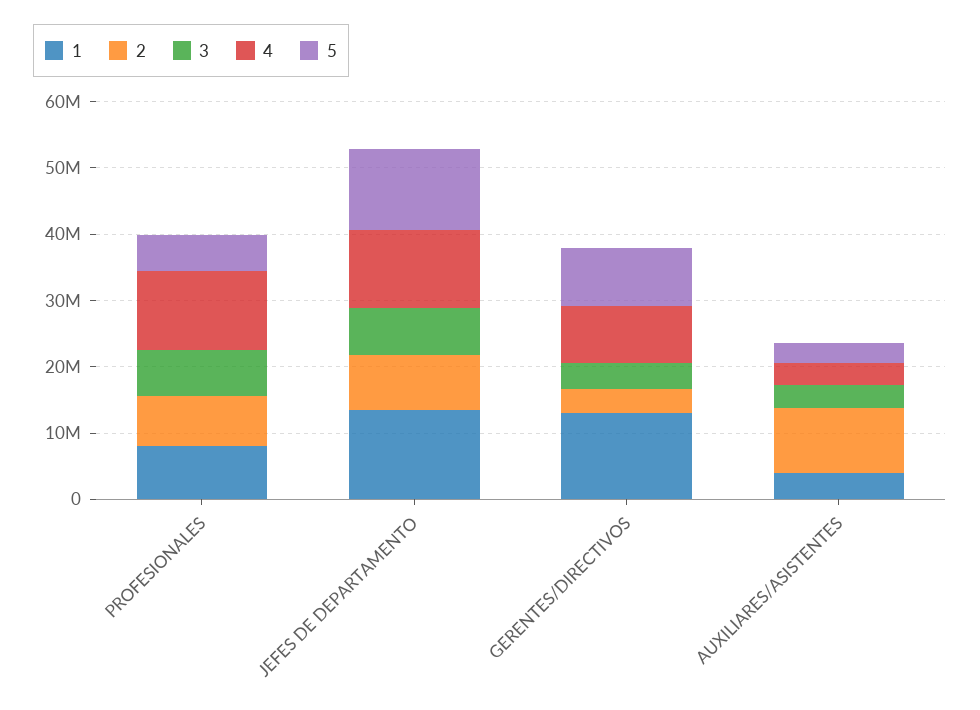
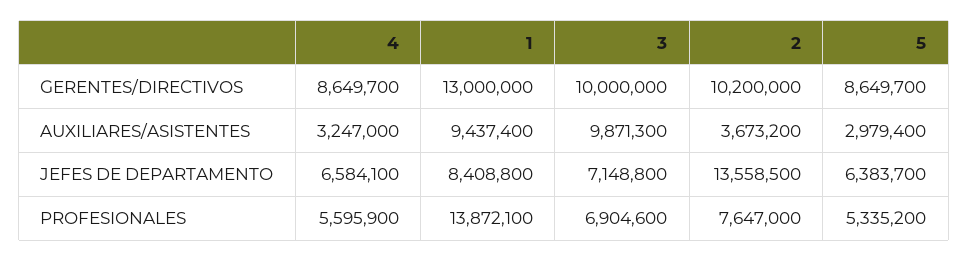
1, PROFESIONALES: 8000000 -> 13872100
4, PROFESIONALES: 12000000 -> 5595900
1, JEFES DE DEPARTAMENTO: 14000000 -> 8408800
2, JEFES DE DEPARTAMENTO: 8000000 -> 13558500
4, JEFES DE DEPARTAMENTO: 12000000 -> 6584100
5, JEFES DE DEPARTAMENTO: 12000000 -> 6383700
2, GERENTES/DIRECTIVOS: 4000000 -> 10200000
3, GERENTES/DIRECTIVOS: 4000000 -> 10000000
1, AUXILIARES/ASISTENTES: 4000000 -> 9437400
2, AUXILIARES/ASISTENTES: 10000000 -> 3673200
3, AUXILIARES/ASISTENTES: 4000000 -> 9871300

